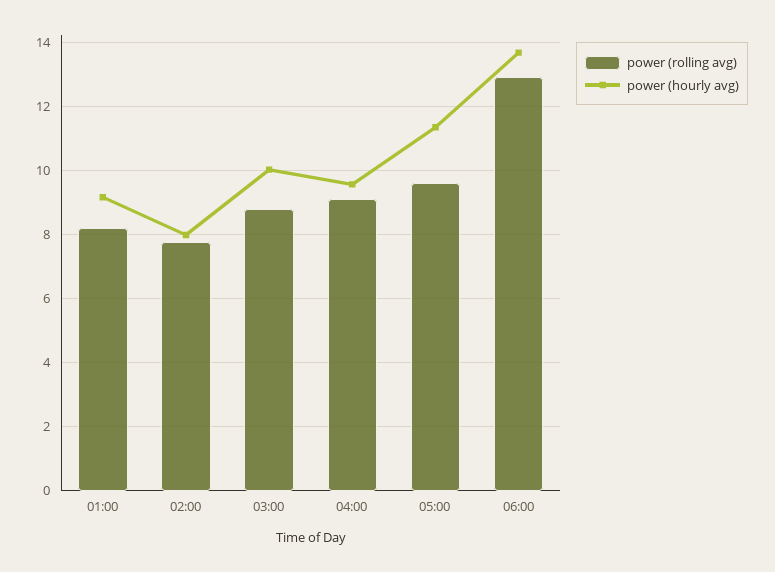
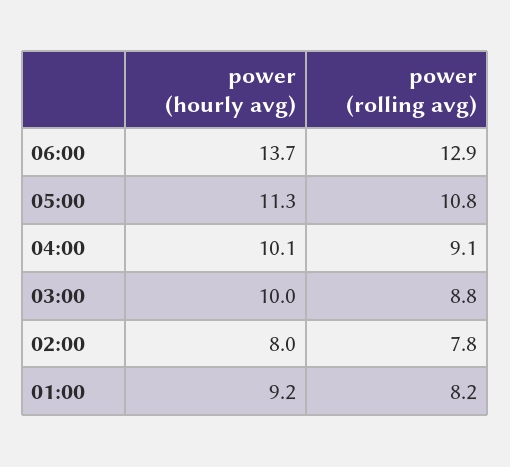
power (hourly avg), 04:00: 9.6 -> 10.1
power (rolling avg), 05:00: 9.6 -> 10.8

